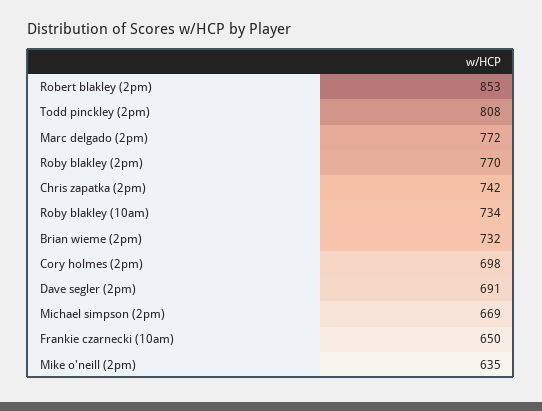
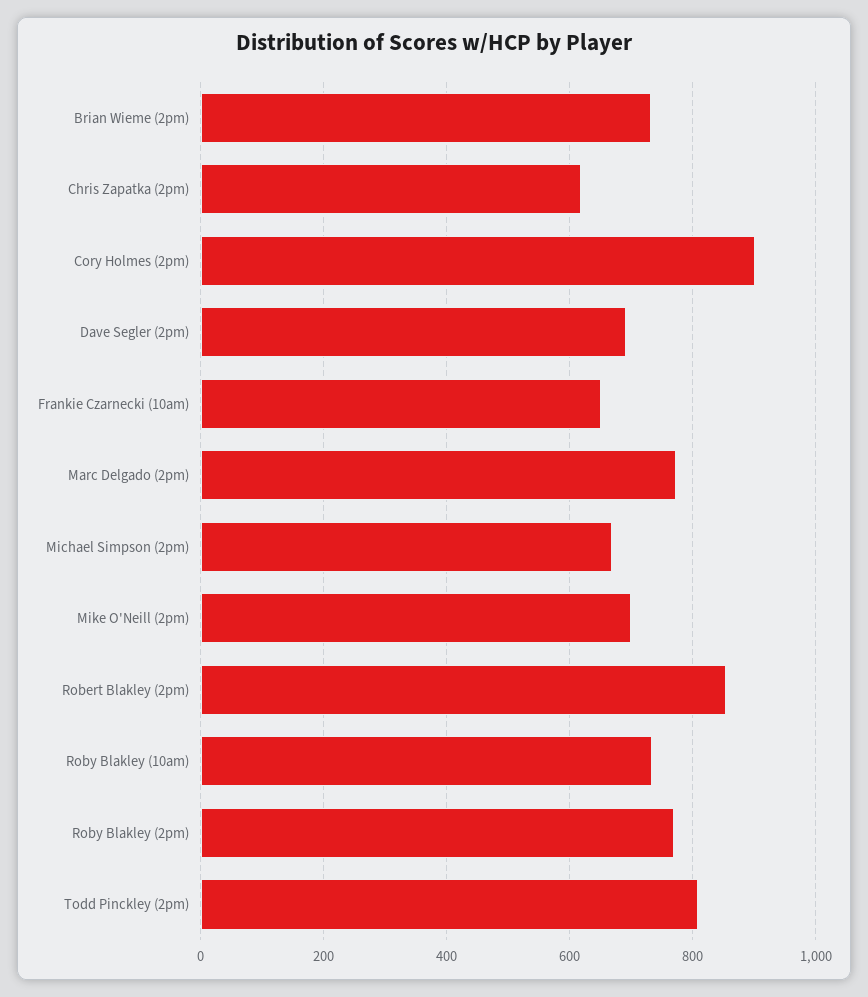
Chris zapatka (2pm): 742 -> 620
Cory holmes (2pm): 698 -> 900
Mike o'neill (2pm): 635 -> 700

